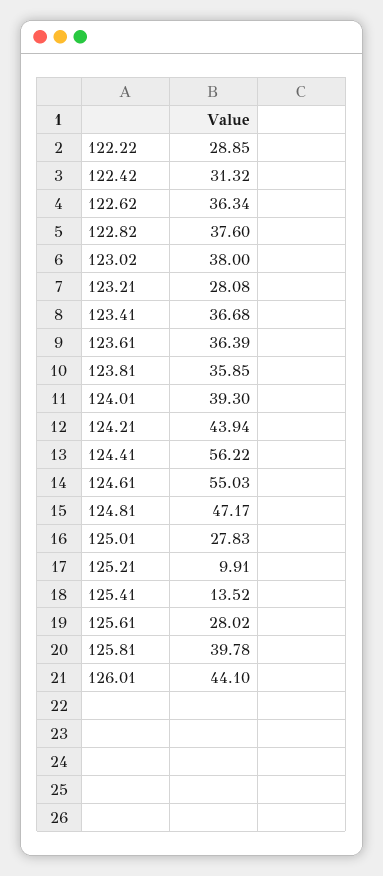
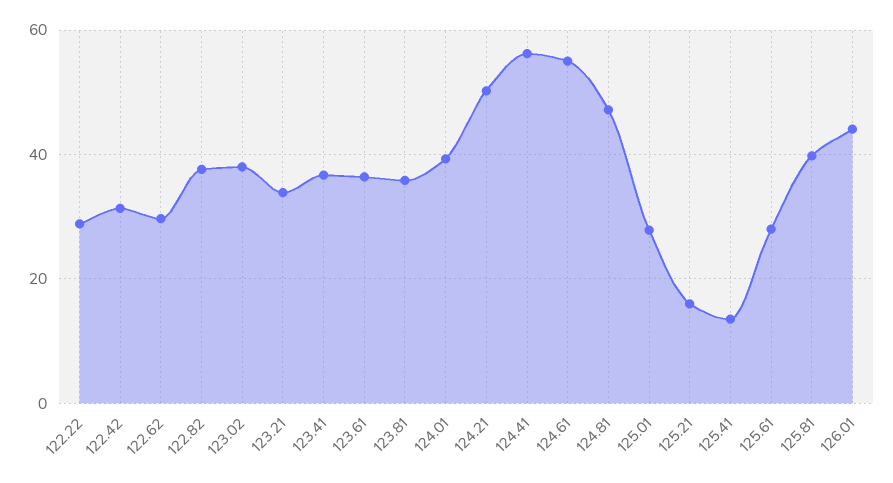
122.62: 36.34 -> 30
123.21: 28.08 -> 34
124.21: 43.94 -> 50
125.21: 9.91 -> 16

